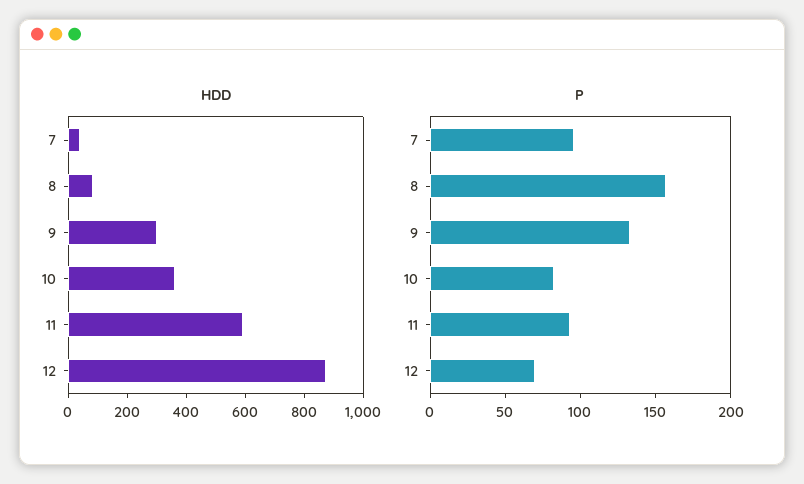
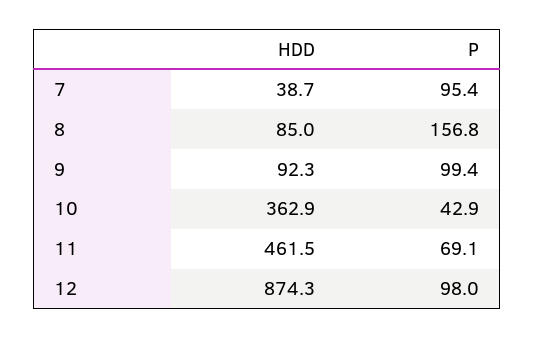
HDD, 9: 300 -> 92.3
HDD, 11: 600 -> 461.5
P, 9: 130 -> 99.4
P, 10: 80 -> 42.9
P, 11: 90 -> 69.1
P, 12: 70 -> 98

